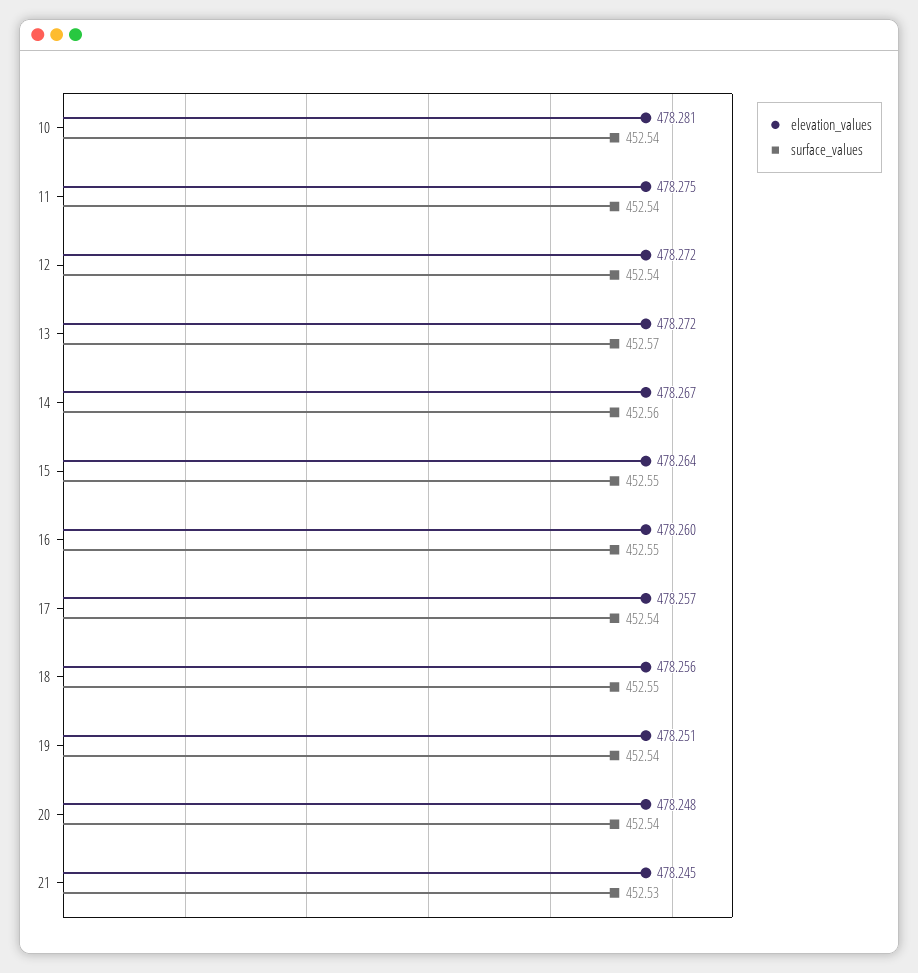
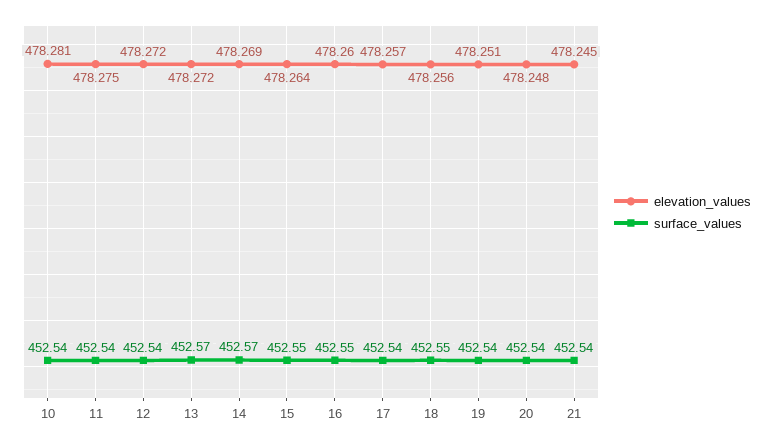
elevation_values, 14: 478.267 -> 478.269
surface_values, 14: 452.56 -> 452.57
surface_values, 21: 452.53 -> 452.54

